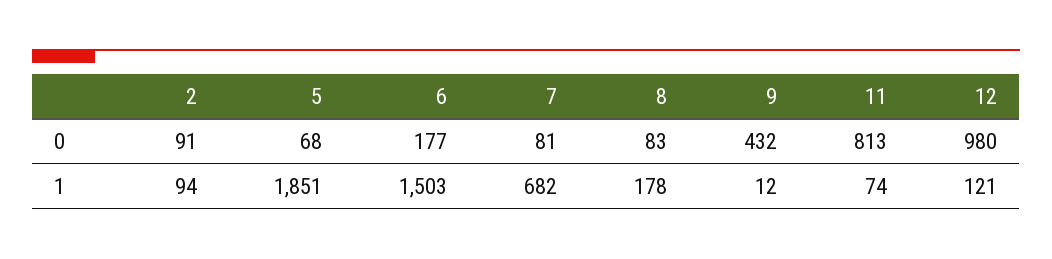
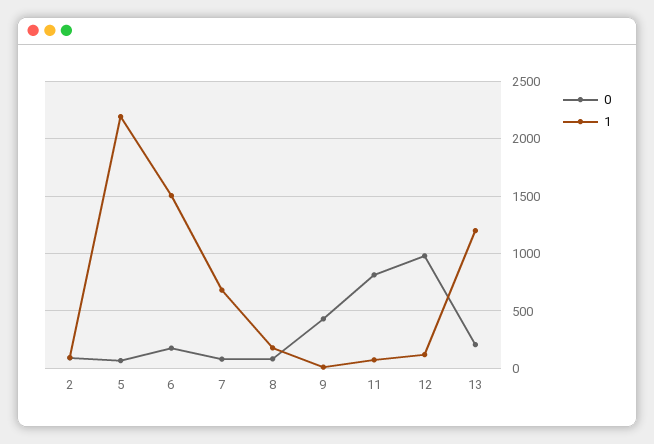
1, 5: 1851 -> 2200
0, 13: none -> 200
1, 13: none -> 1200

